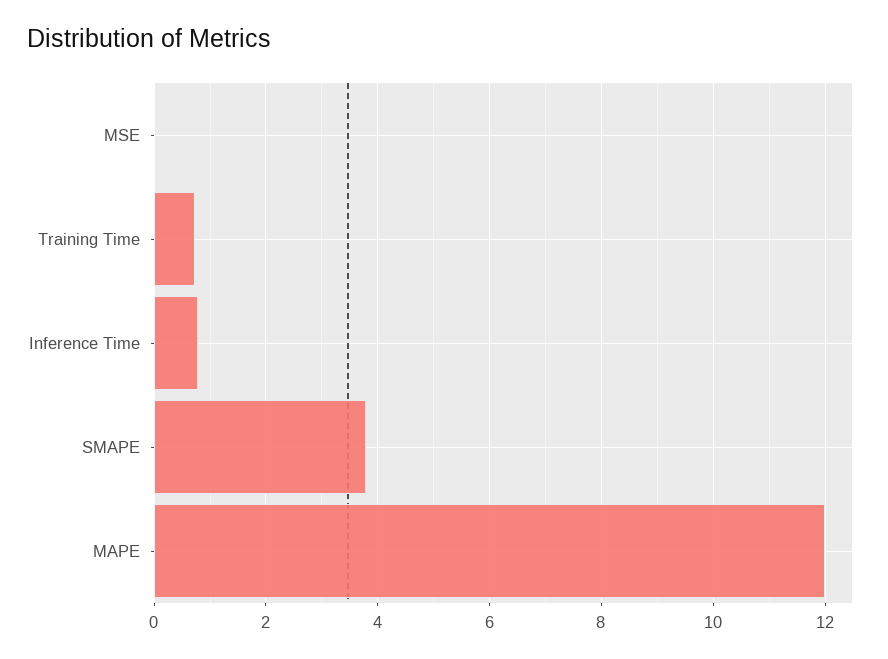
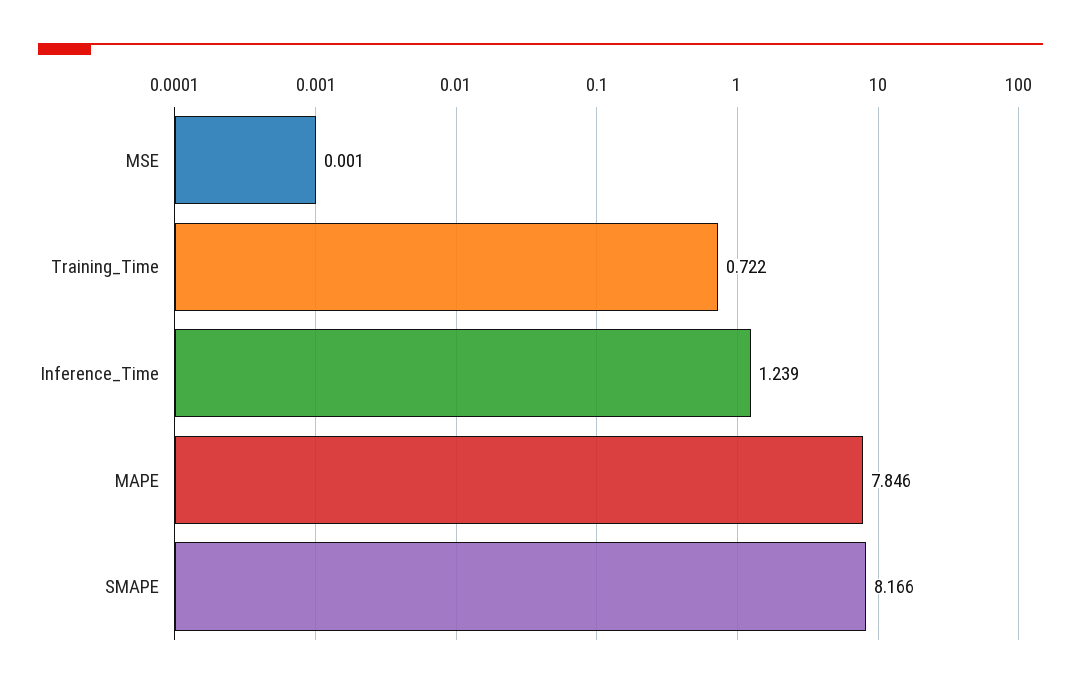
Inference Time: 0.8 -> 1.239
SMAPE: 3.8 -> 8.166
MAPE: 12 -> 7.846

